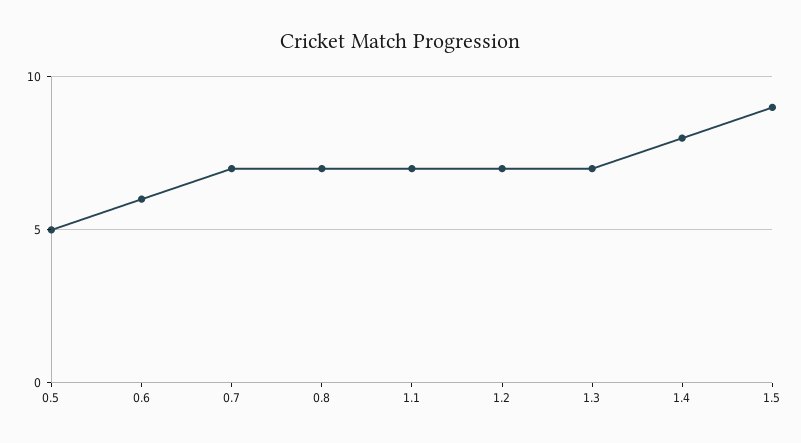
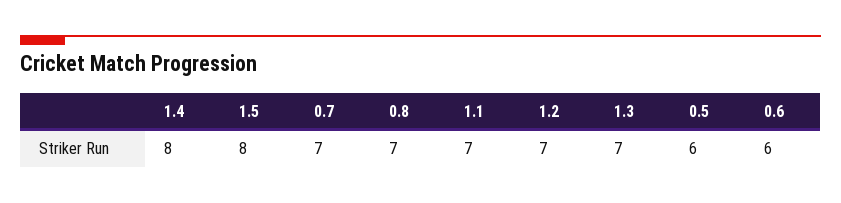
0.5: 5 -> 6
1.5: 9 -> 8

